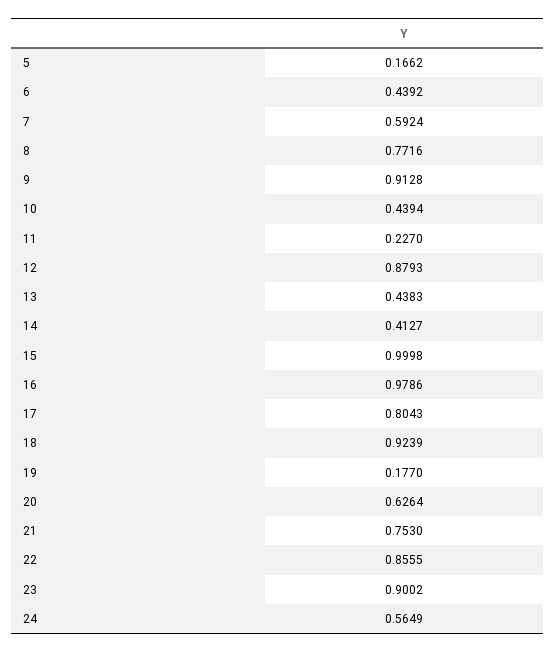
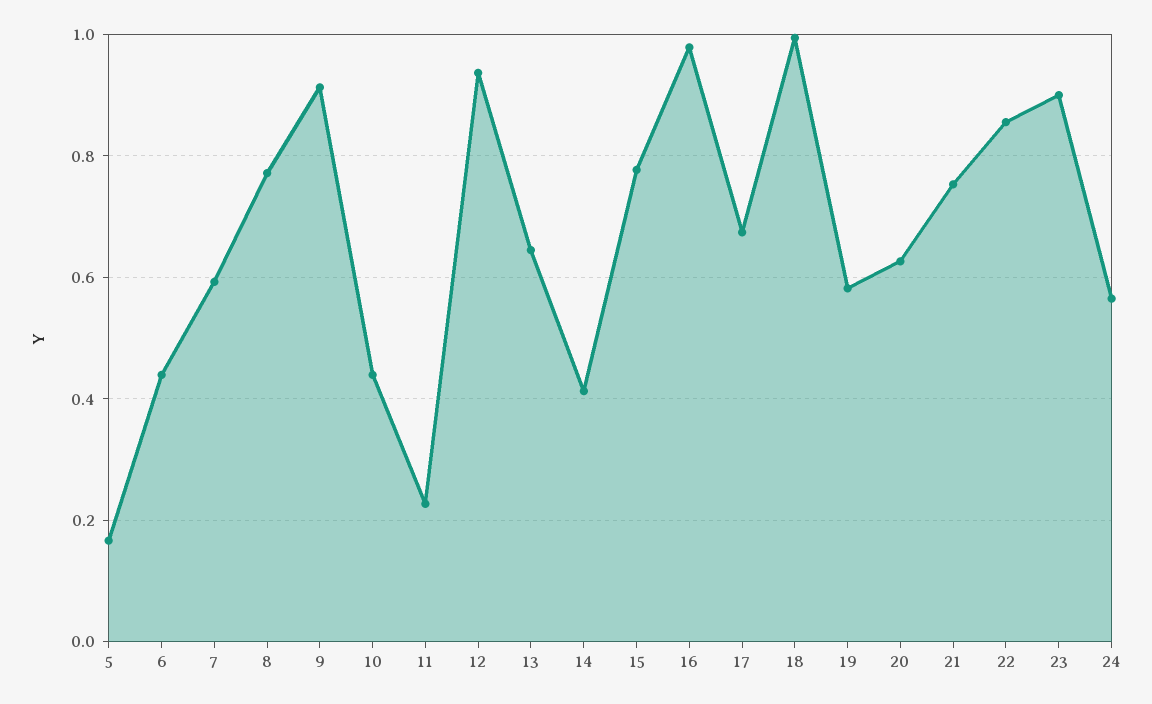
12: 0.8793 -> 0.94
13: 0.4383 -> 0.64
15: 0.9998 -> 0.78
17: 0.8043 -> 0.68
18: 0.9239 -> 1
19: 0.177 -> 0.58

